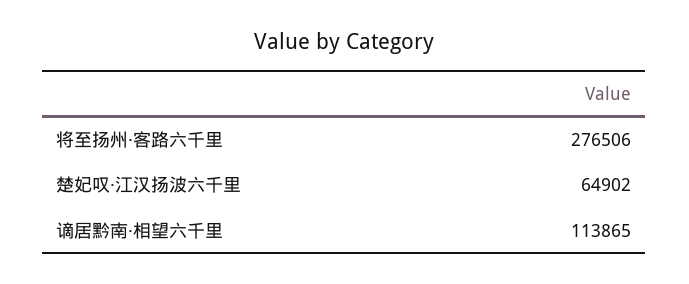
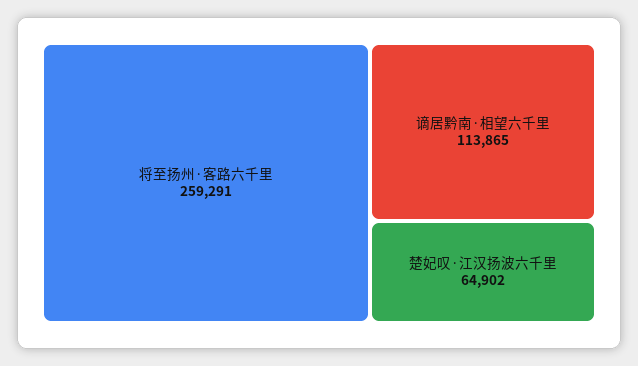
将至扬州·客路六千里: 276506 -> 259291

